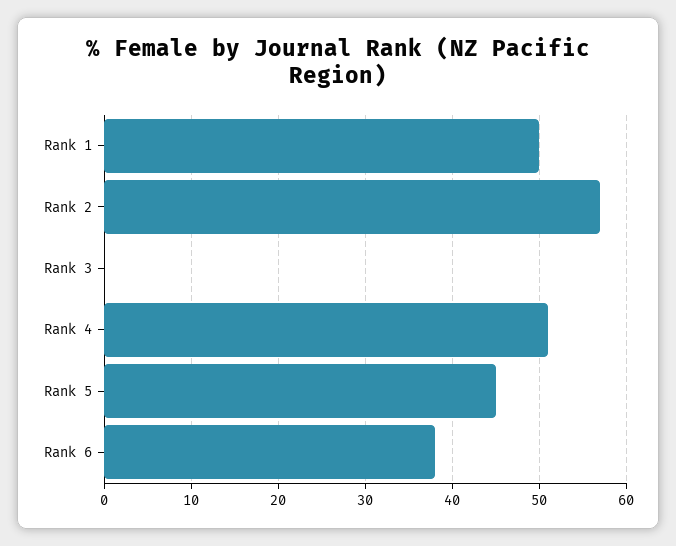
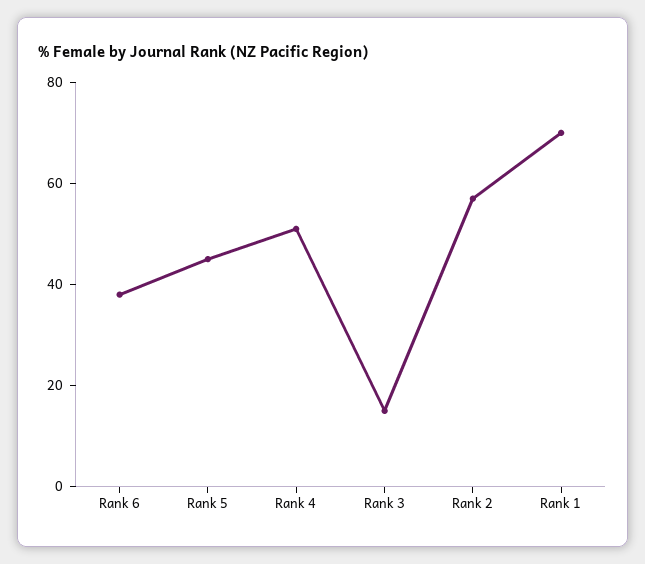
Rank 1: 50 -> 70
Rank 3: 0 -> 15

